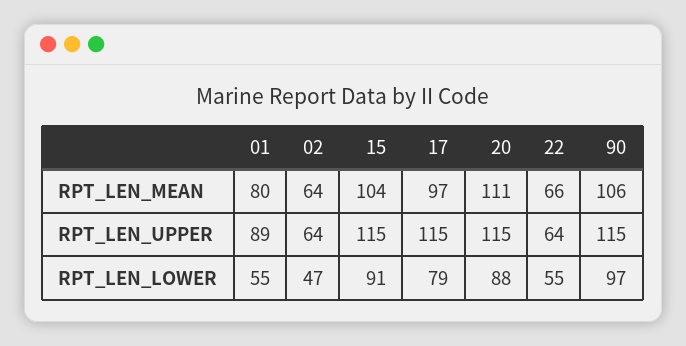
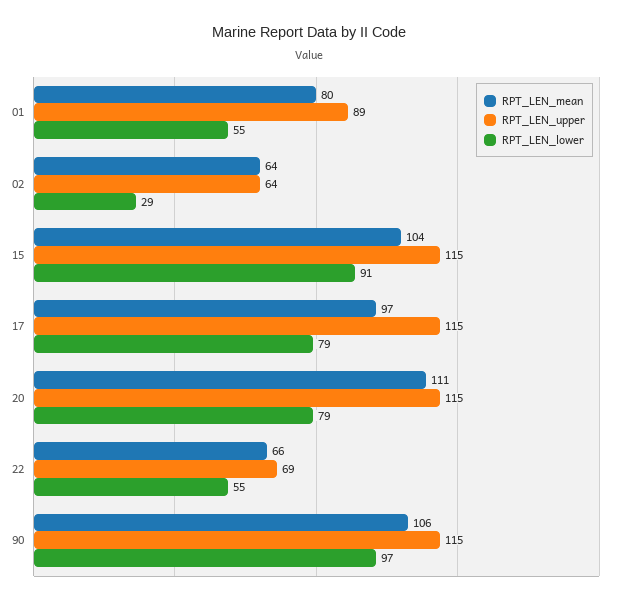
RPT_LEN_UPPER, 22: 64 -> 69
RPT_LEN_LOWER, 02: 47 -> 29
RPT_LEN_LOWER, 20: 88 -> 79

